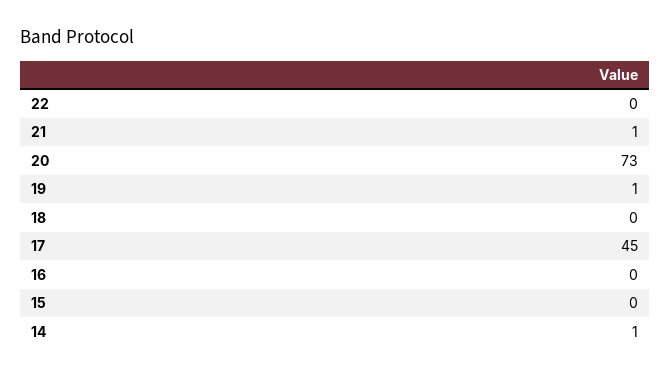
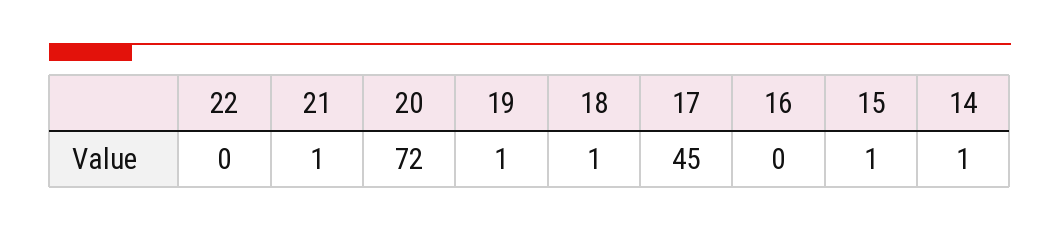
20: 73 -> 72
18: 0 -> 1
15: 0 -> 1

